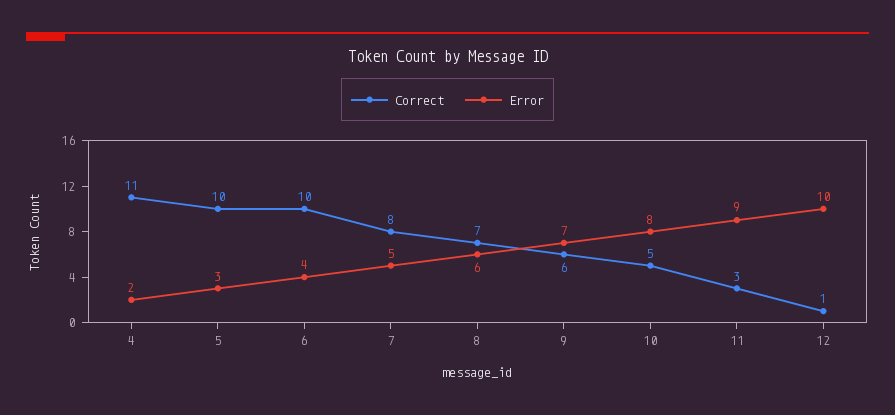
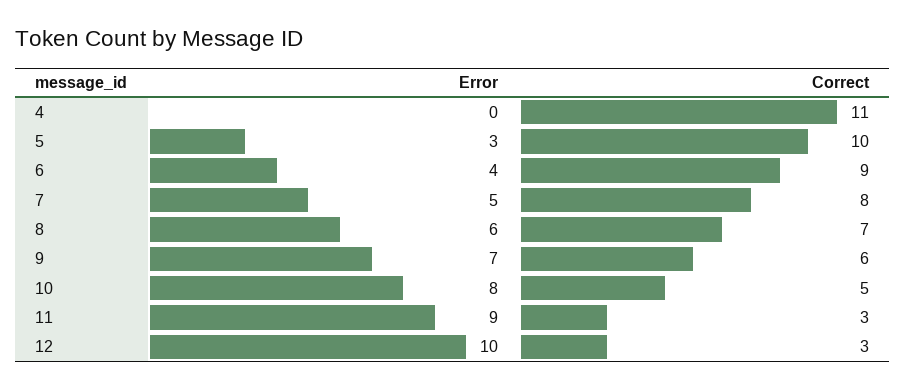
Error, 4: 2 -> 0
Correct, 6: 10 -> 9
Correct, 12: 1 -> 3

